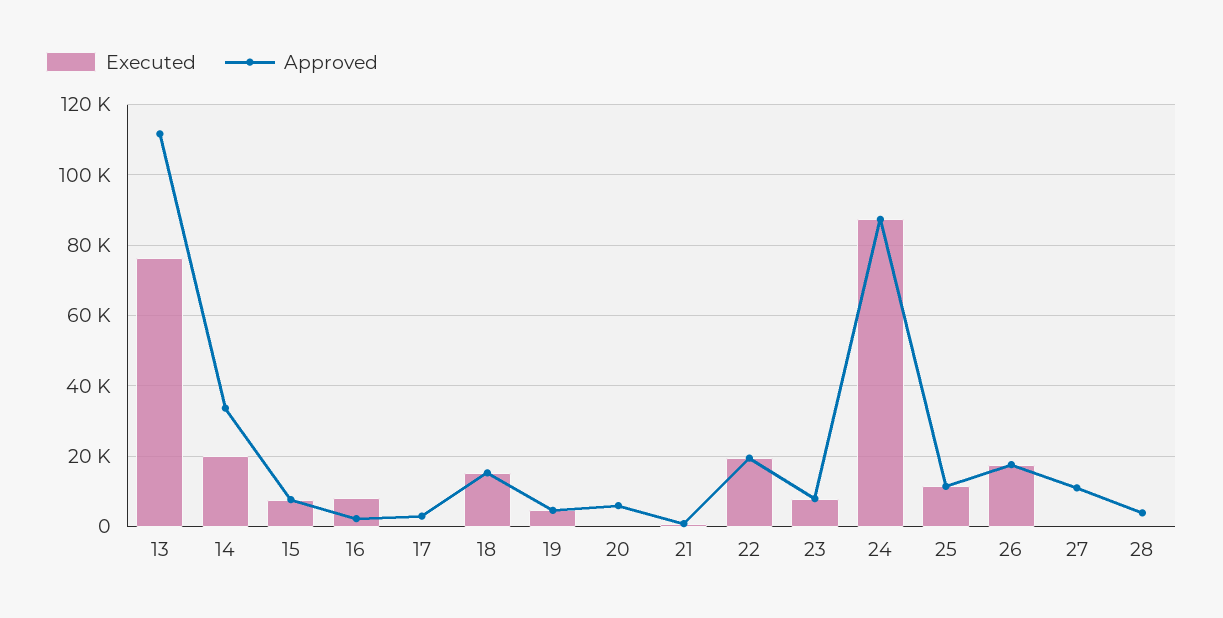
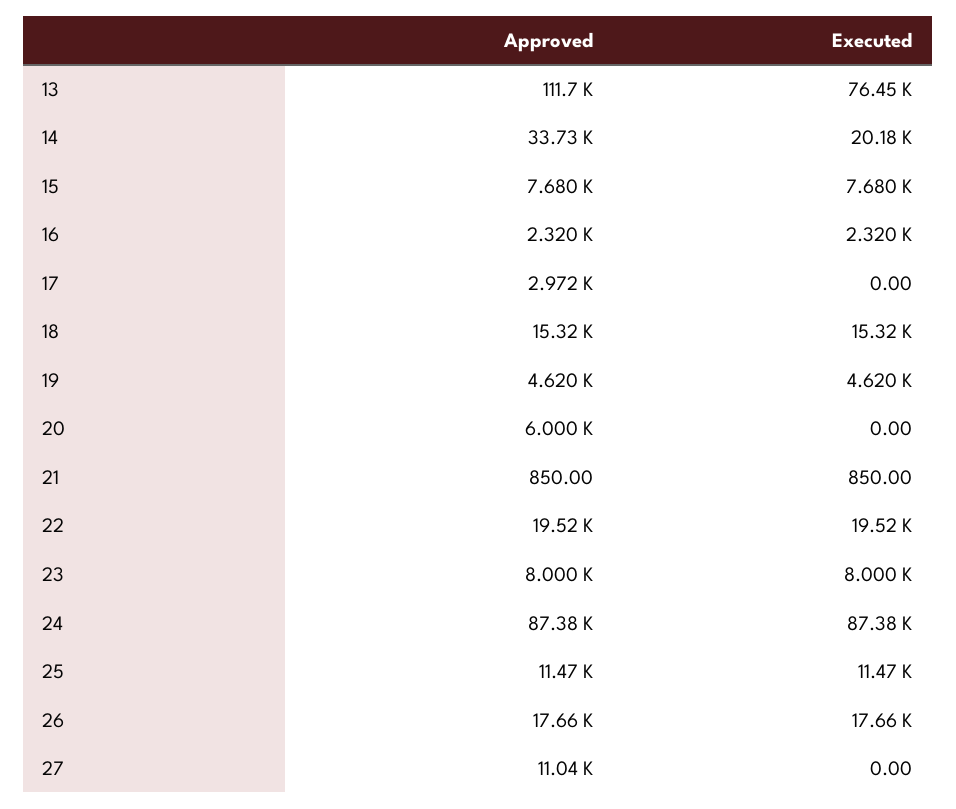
Executed, 16: 8000 -> 2320
Executed, 28: 0 -> none
Approved, 28: 4000 -> none

